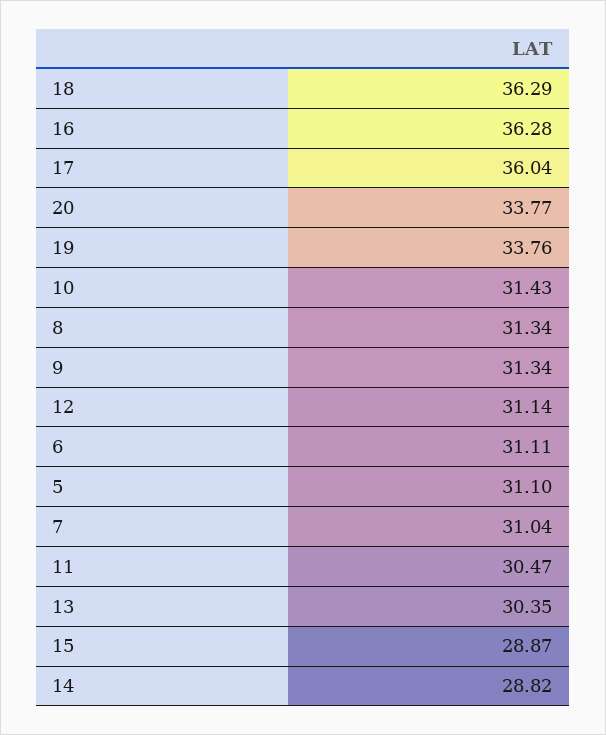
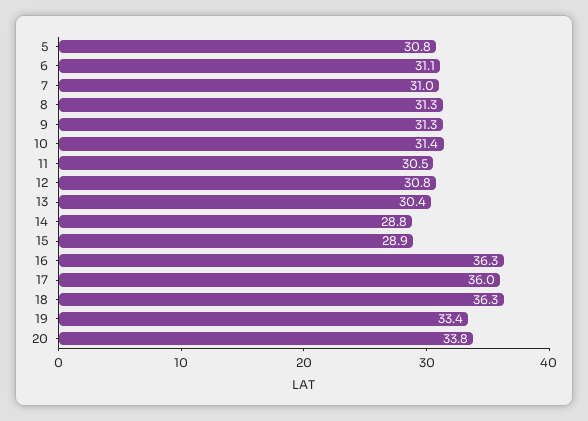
19: 33.76 -> 33.4
12: 31.14 -> 30.8
5: 31.1 -> 30.8

